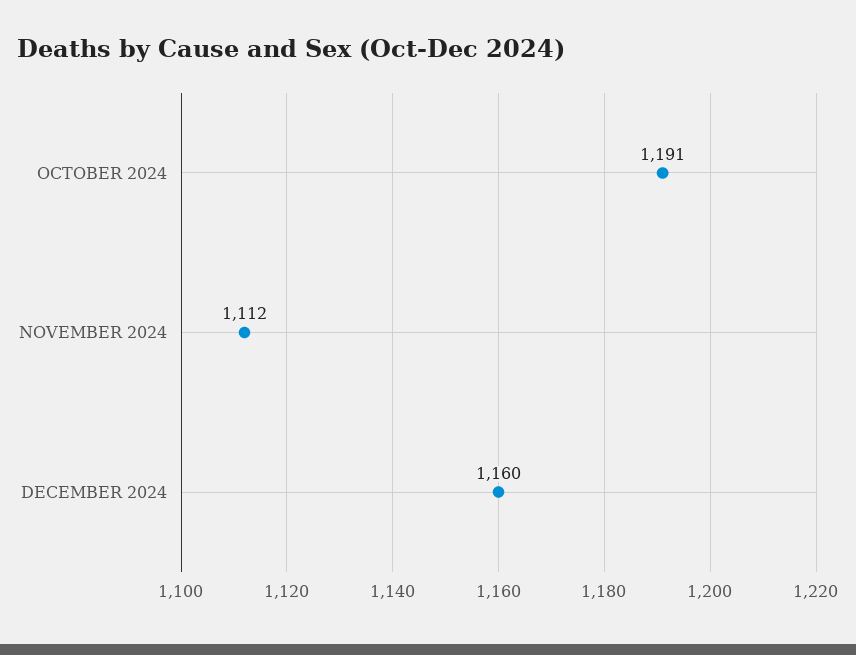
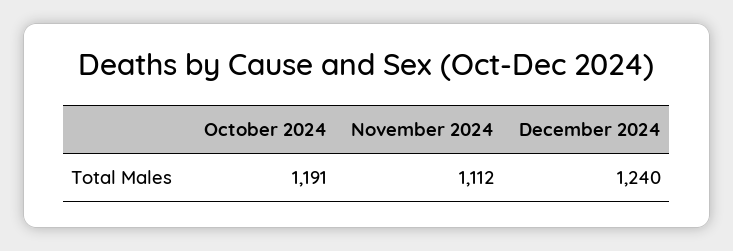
DECEMBER 2024: 1160 -> 1240

